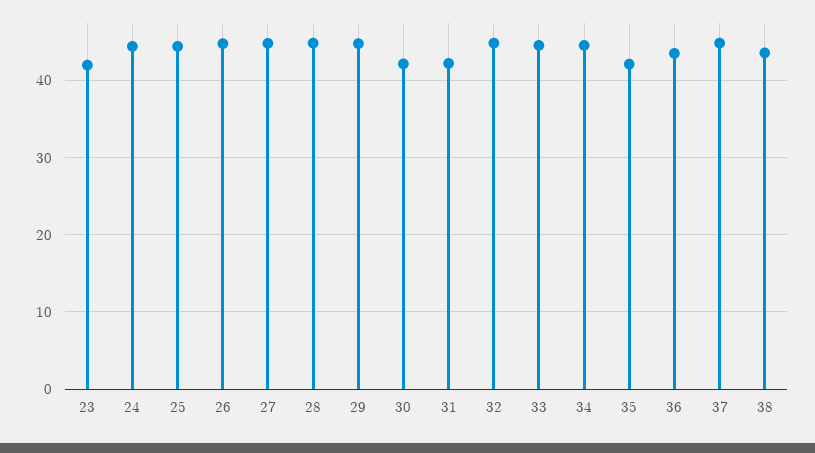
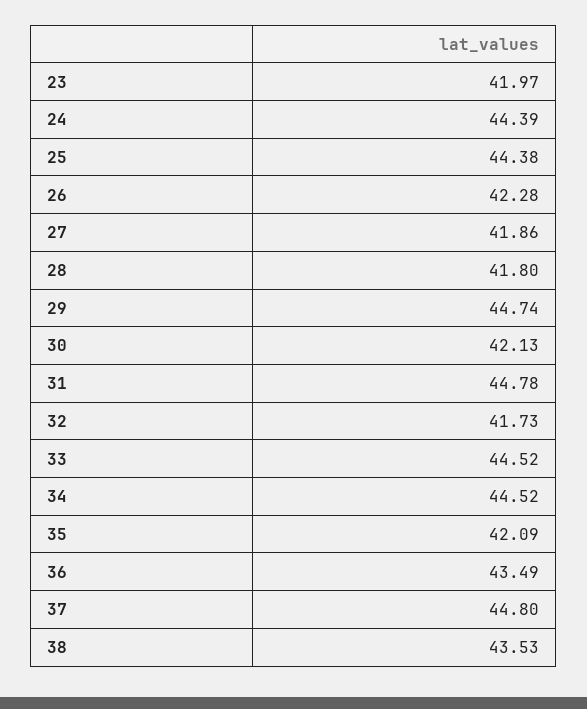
26: 45 -> 42.28
27: 45 -> 41.86
28: 45 -> 41.8
31: 42 -> 44.78
32: 45 -> 41.73

